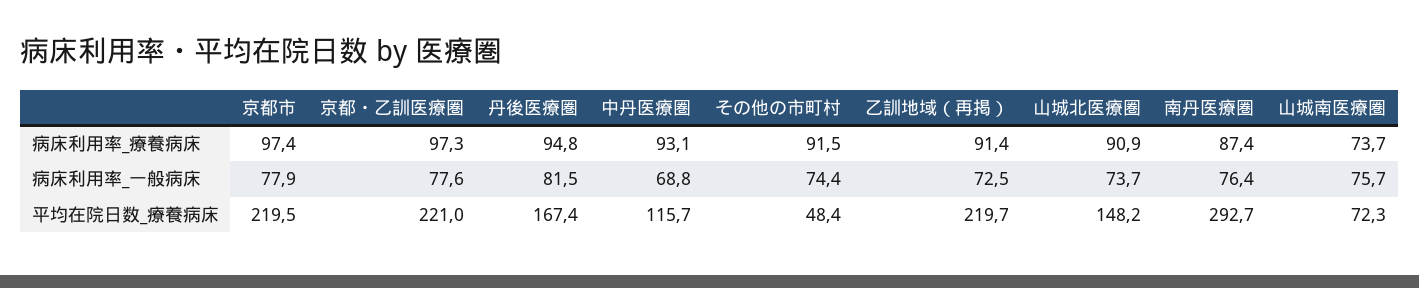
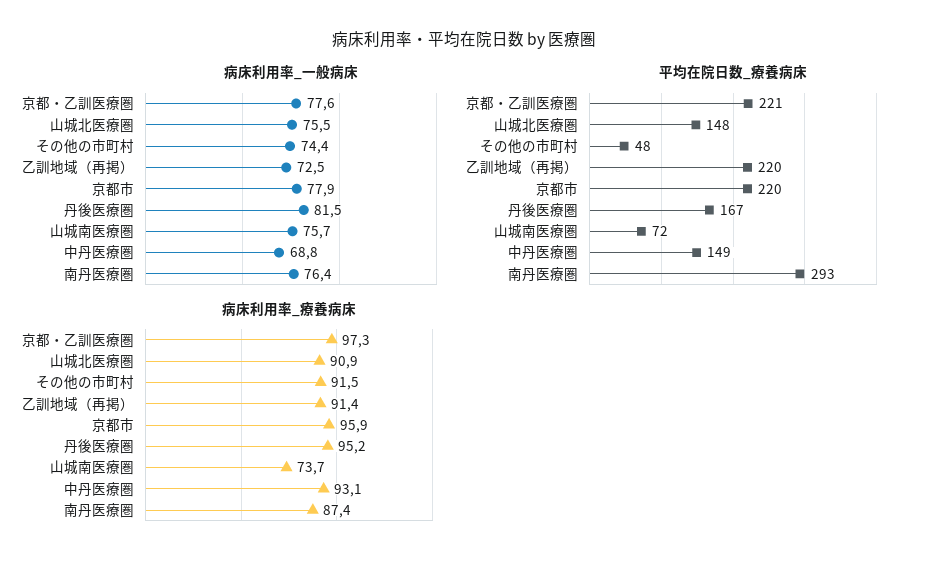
病床利用率_療養病床, 京都市: 97.4 -> 95.9
病床利用率_療養病床, 丹後医療圏: 94.8 -> 95.2
病床利用率_一般病床, 山城北医療圏: 73.7 -> 75.5
平均在院日数_療養病床, 中丹医療圏: 115.7 -> 149

